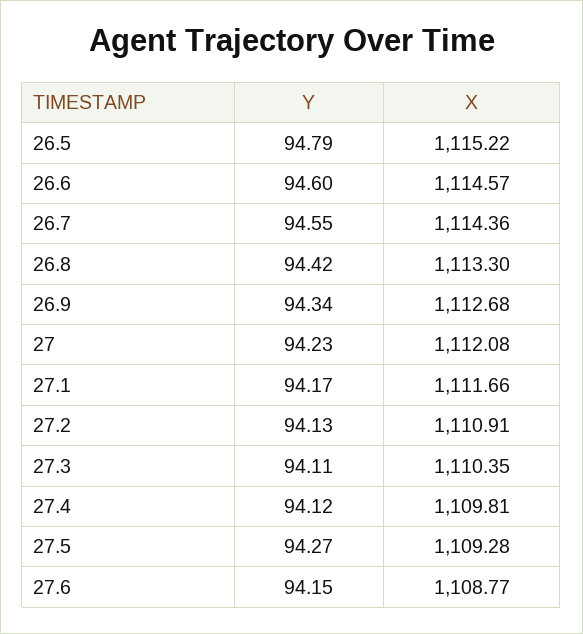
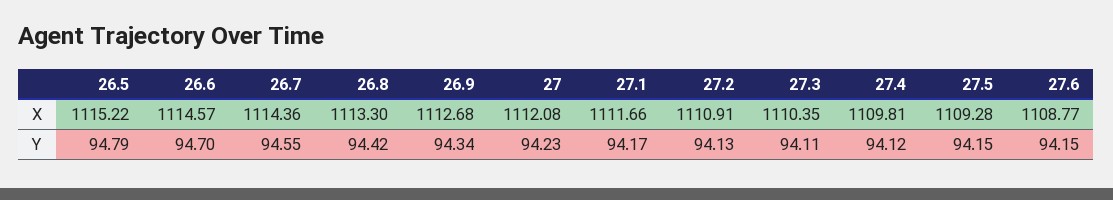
Y, 26.6: 94.6 -> 94.7
Y, 27.5: 94.27 -> 94.15

